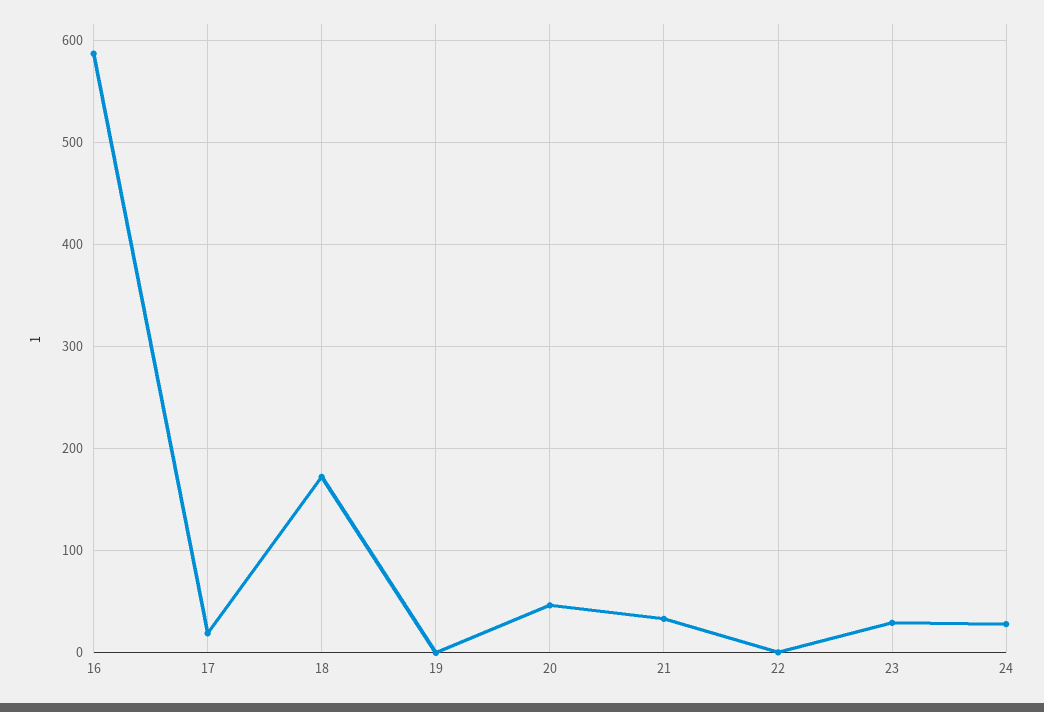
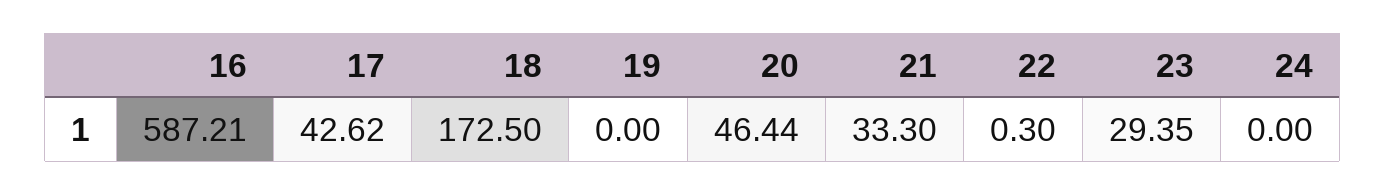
17: 20 -> 42.62
24: 30 -> 0

